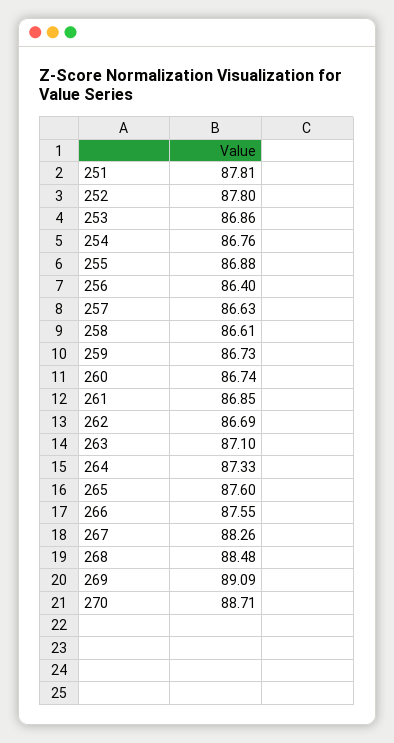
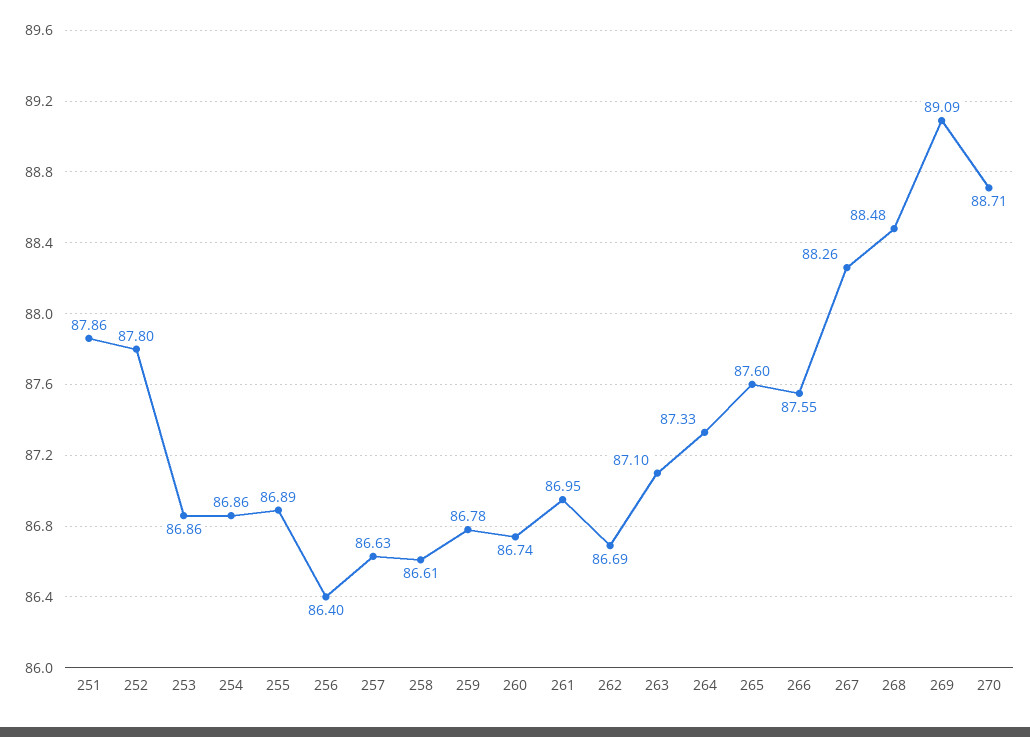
251: 87.81 -> 87.86
254: 86.76 -> 86.86
255: 86.88 -> 86.89
259: 86.73 -> 86.78
261: 86.85 -> 86.95

